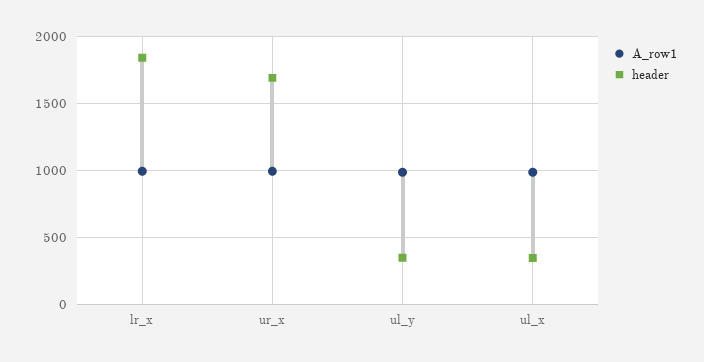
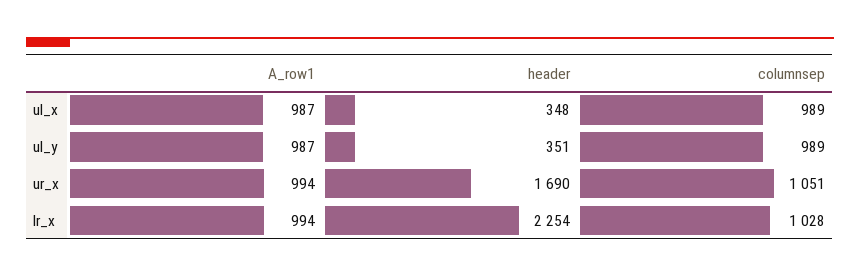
header, lr_x: 1850 -> 2254
columnsep, ul_x: none -> 989
columnsep, ul_y: none -> 989
columnsep, ur_x: none -> 1051
columnsep, lr_x: none -> 1028

